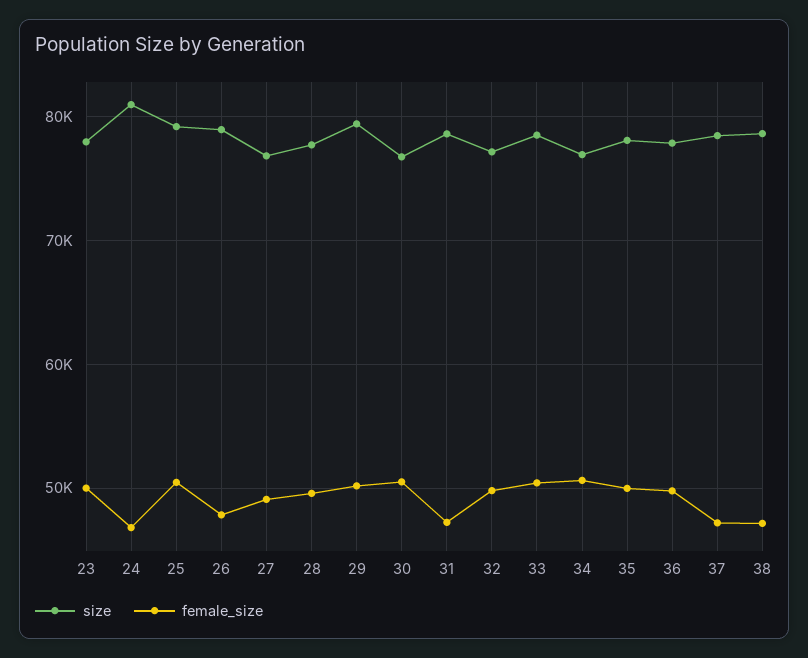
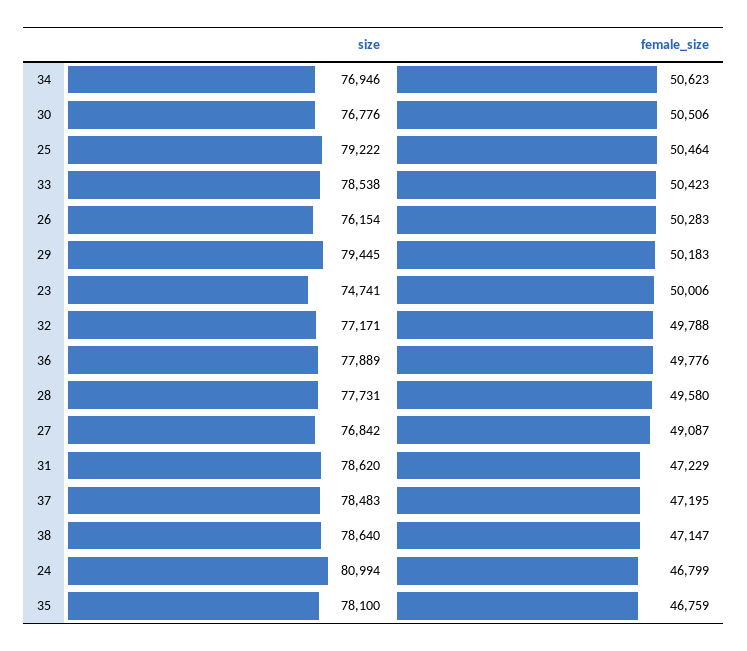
size, 23: 78000 -> 74741
size, 26: 79000 -> 76154
female_size, 26: 48000 -> 50283
female_size, 35: 50000 -> 46759

